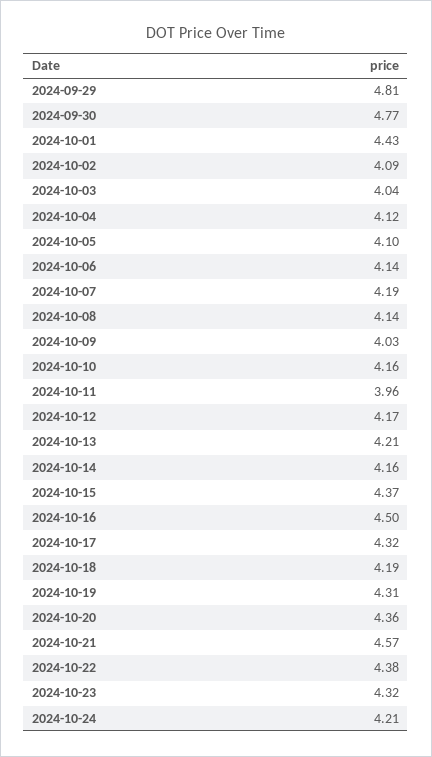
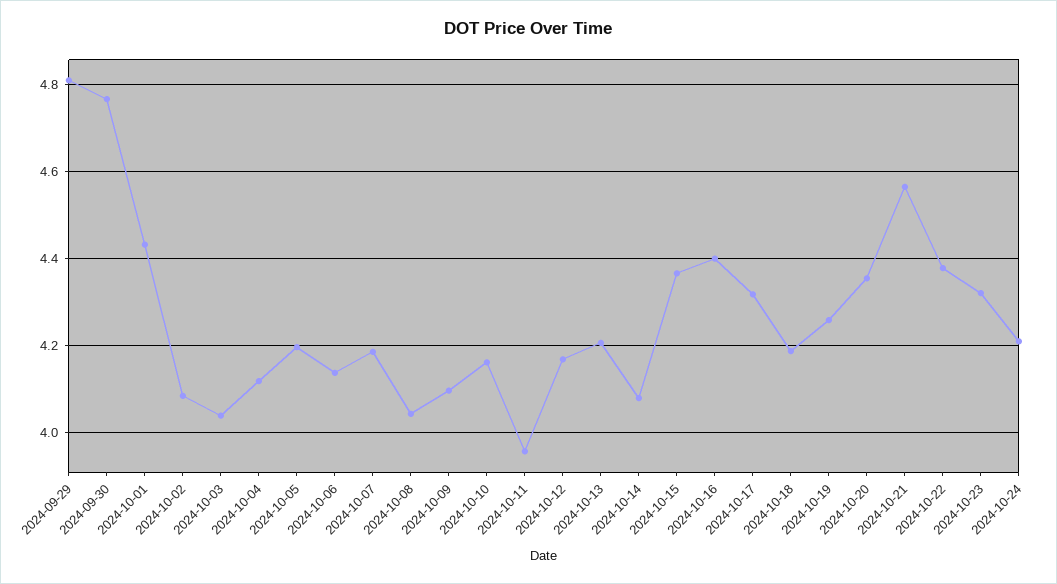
2024-10-05: 4.1 -> 4.2
2024-10-08: 4.14 -> 4.04
2024-10-09: 4.03 -> 4.1
2024-10-14: 4.16 -> 4.08
2024-10-16: 4.5 -> 4.4
2024-10-19: 4.31 -> 4.26

